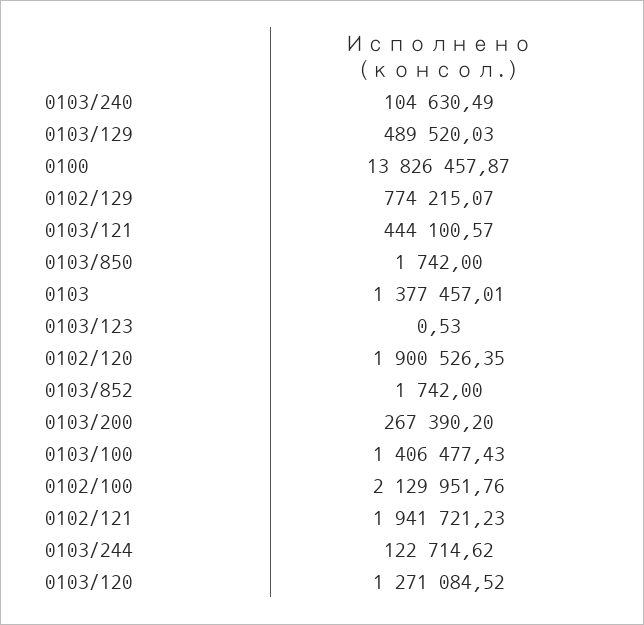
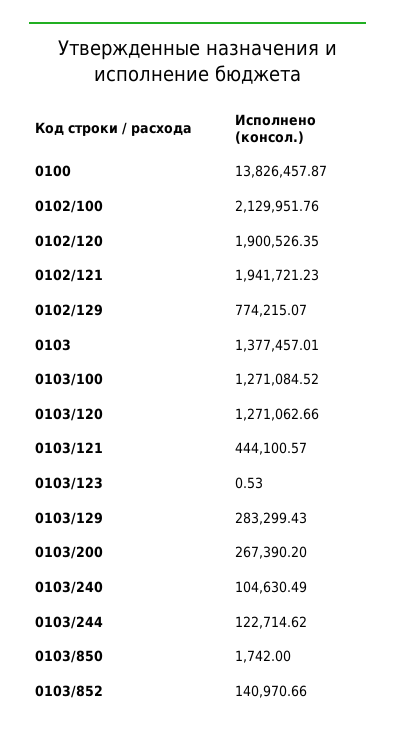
0103/129: 489520.03 -> 283299.43
0103/852: 1742 -> 140970.66
0103/100: 1406477.43 -> 1271084.52
0103/120: 1271084.52 -> 1271062.66

